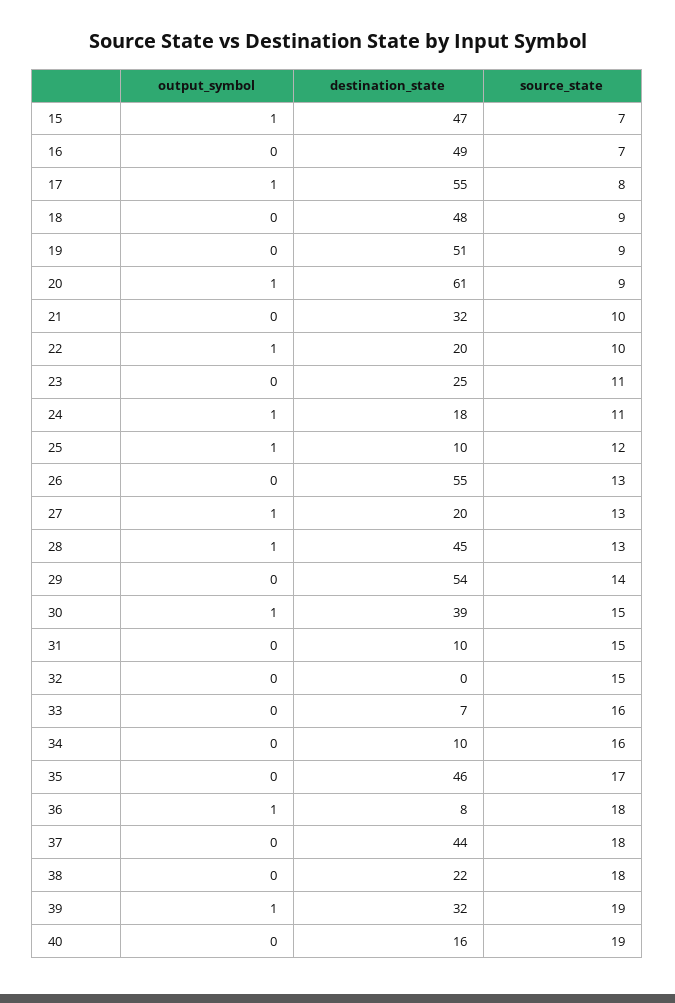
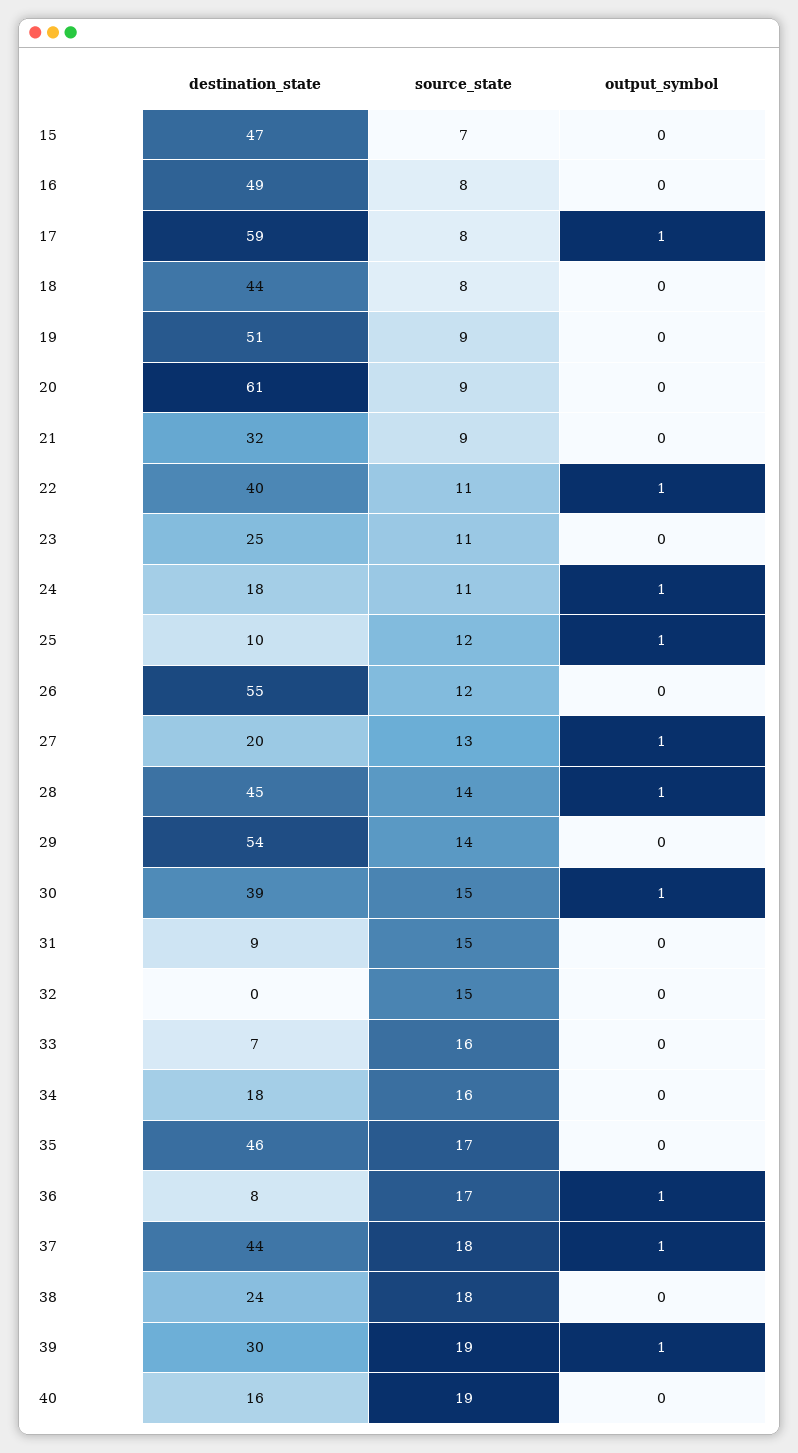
output_symbol, 15: 1 -> 0
source_state, 16: 7 -> 8
destination_state, 17: 55 -> 59
destination_state, 18: 48 -> 44
source_state, 18: 9 -> 8
output_symbol, 20: 1 -> 0
source_state, 21: 10 -> 9
destination_state, 22: 20 -> 40
source_state, 22: 10 -> 11
source_state, 26: 13 -> 12
source_state, 28: 13 -> 14
destination_state, 31: 10 -> 9
destination_state, 34: 10 -> 18
source_state, 36: 18 -> 17
output_symbol, 37: 0 -> 1
destination_state, 38: 22 -> 24
destination_state, 39: 32 -> 30

